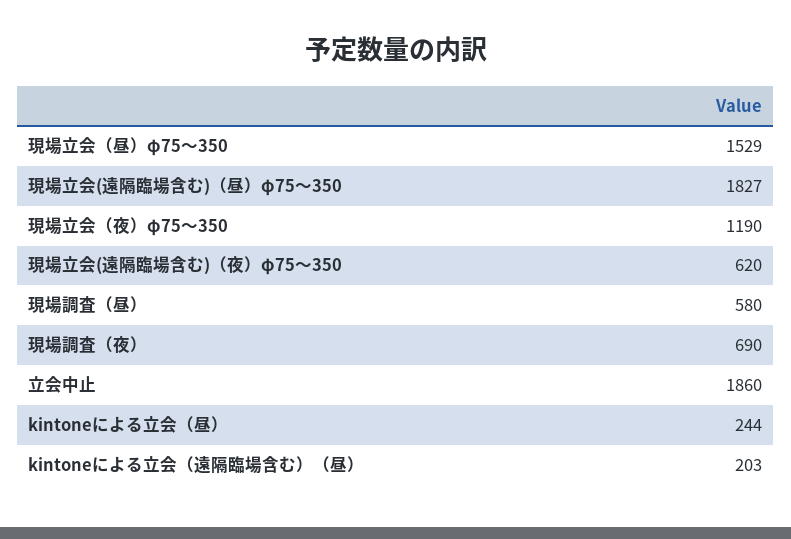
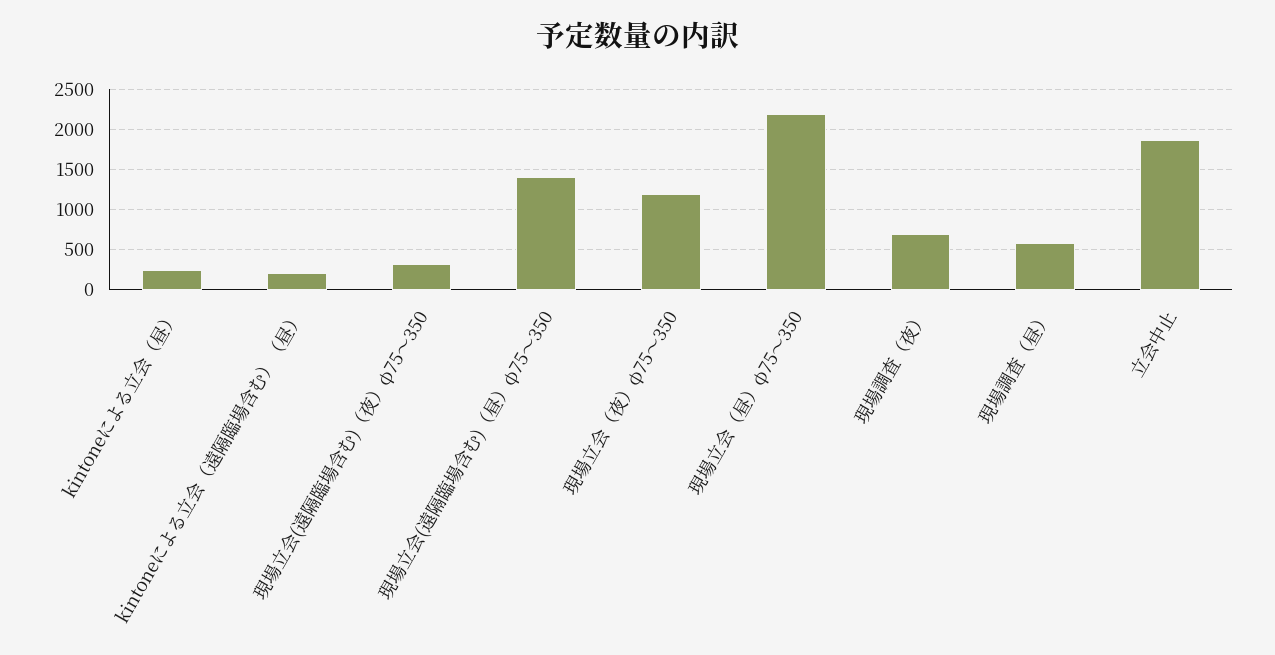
現場立会（昼）φ75～350: 1529 -> 2200
現場立会(遠隔臨場含む)（昼）φ75～350: 1827 -> 1400
現場立会(遠隔臨場含む)（夜）φ75～350: 620 -> 300

